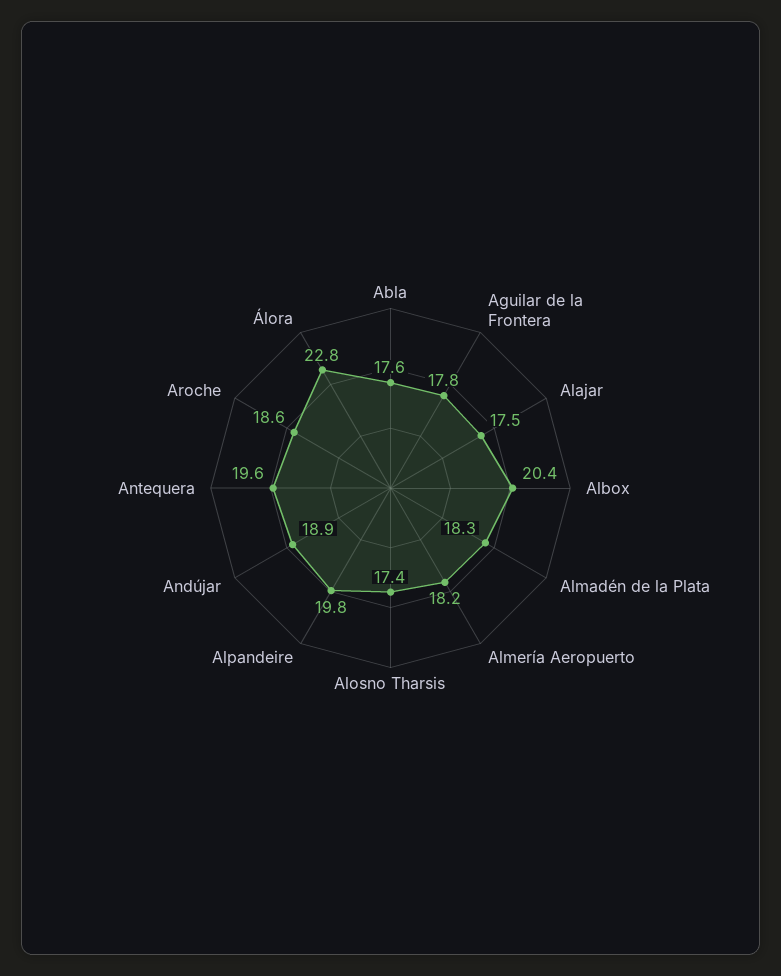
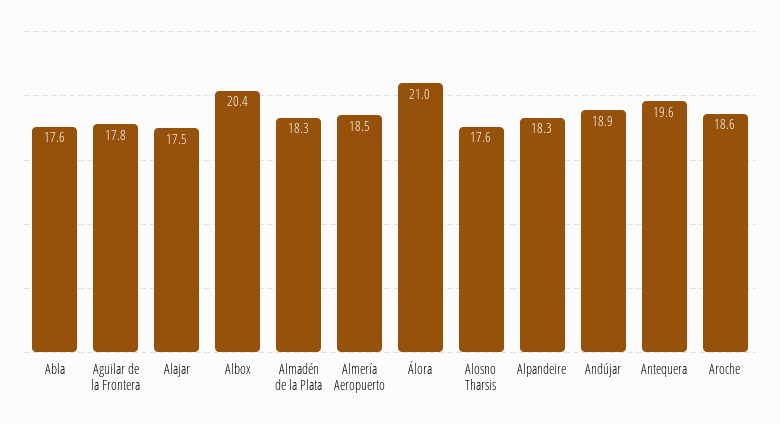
Almería Aeropuerto: 18.2 -> 18.5
Alosno Tharsis: 17.4 -> 17.6
Alpandeire: 19.8 -> 18.3
Álora: 22.8 -> 21

